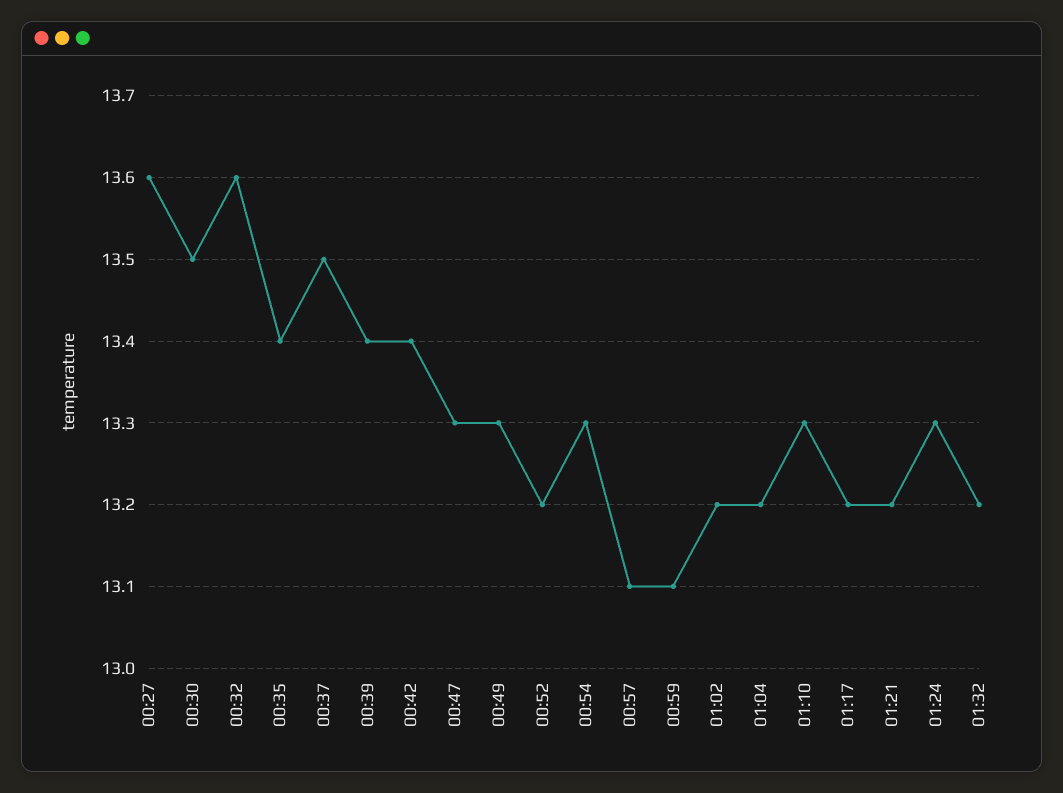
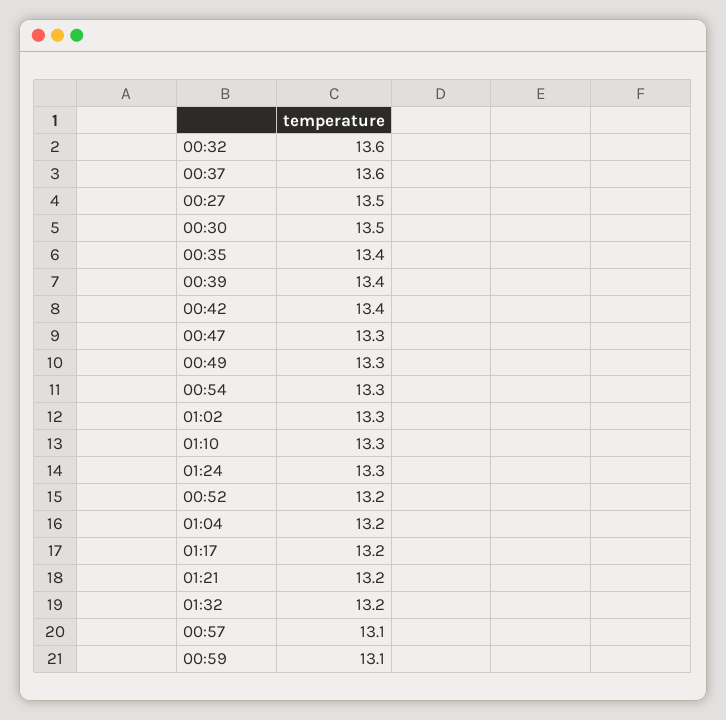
00:27: 13.6 -> 13.5
00:37: 13.5 -> 13.6
01:02: 13.2 -> 13.3

